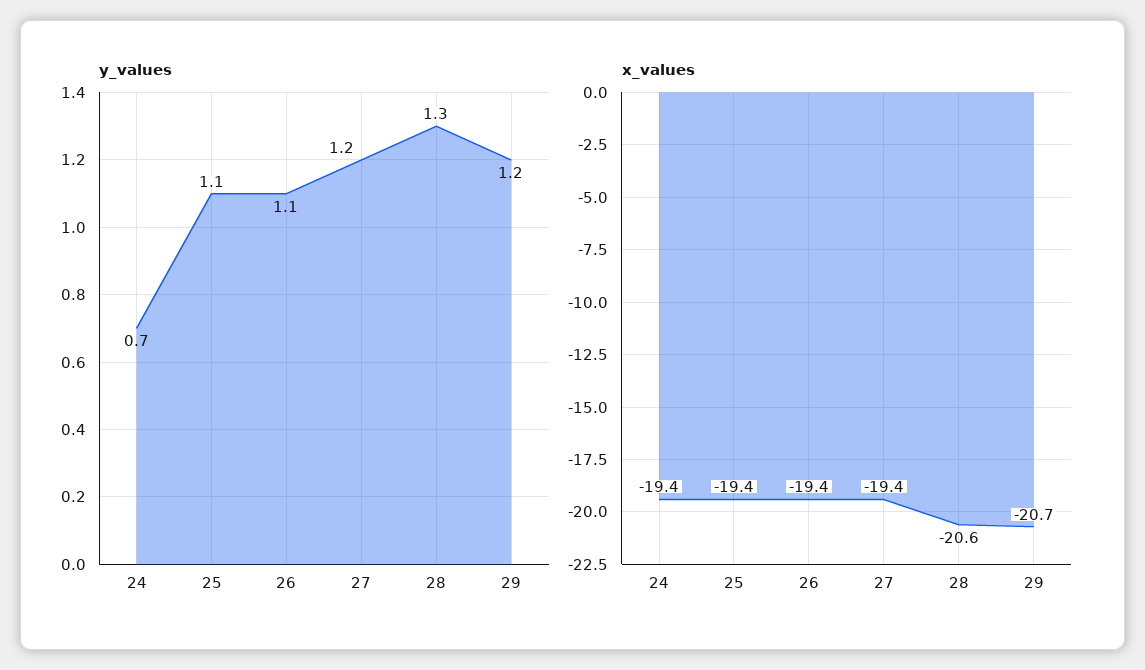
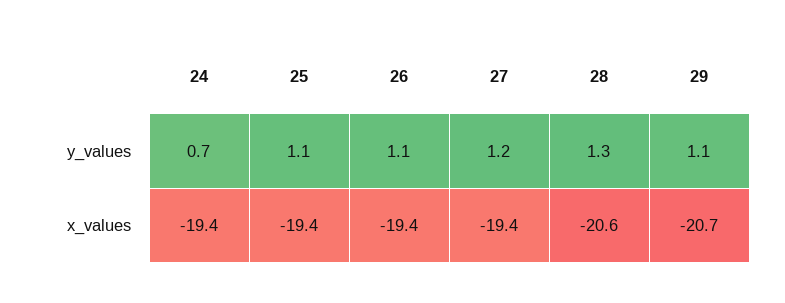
y_values, 29: 1.2 -> 1.1

